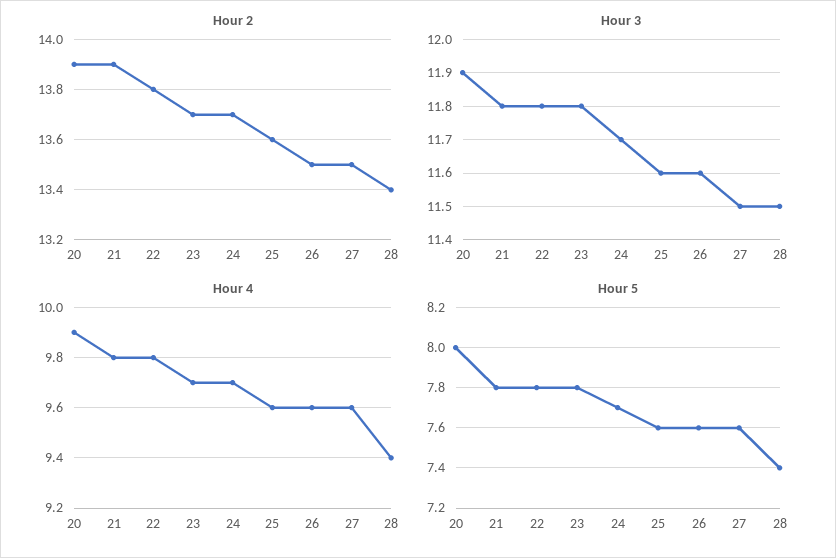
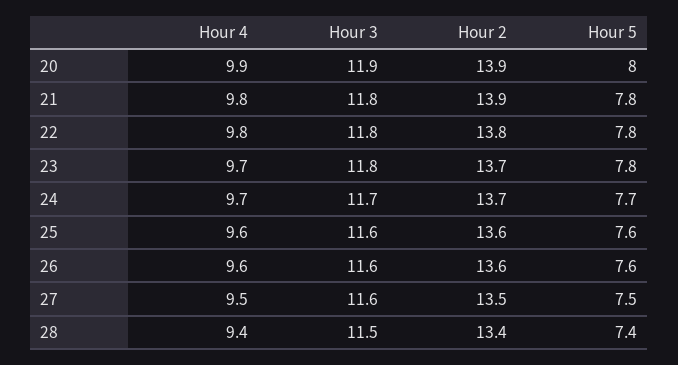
Hour 2, 26: 13.5 -> 13.6
Hour 3, 27: 11.5 -> 11.6
Hour 4, 27: 9.6 -> 9.5
Hour 5, 27: 7.6 -> 7.5

